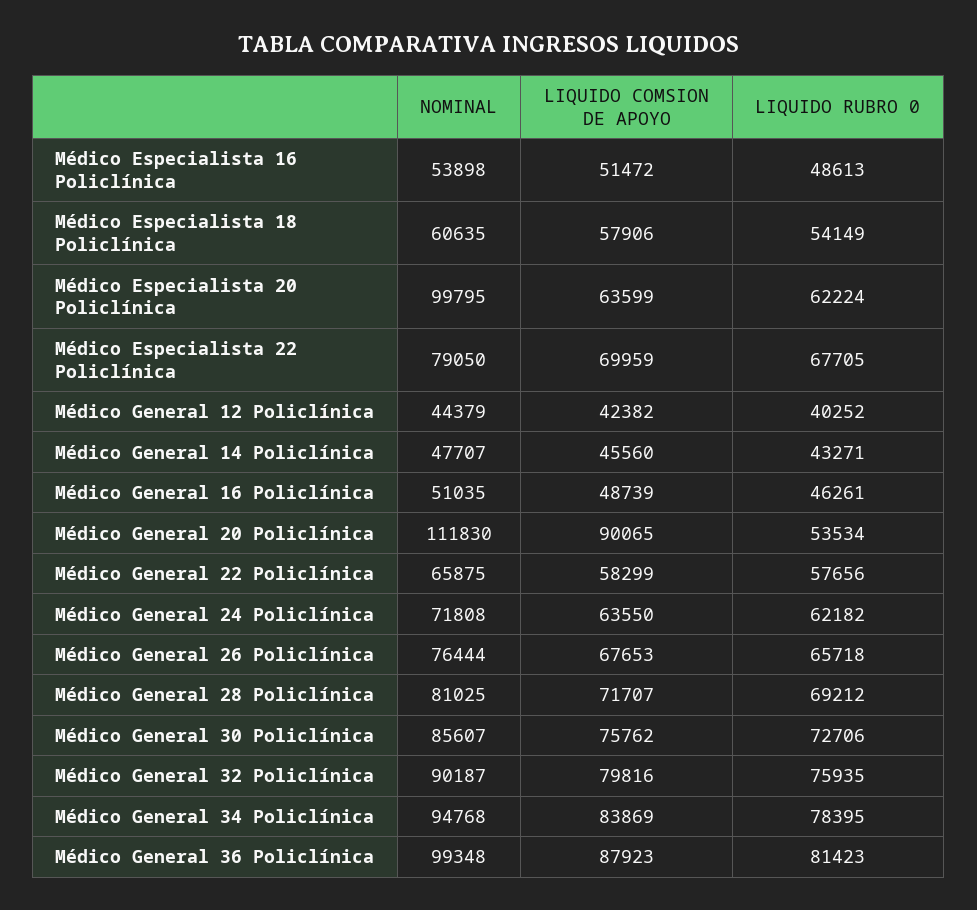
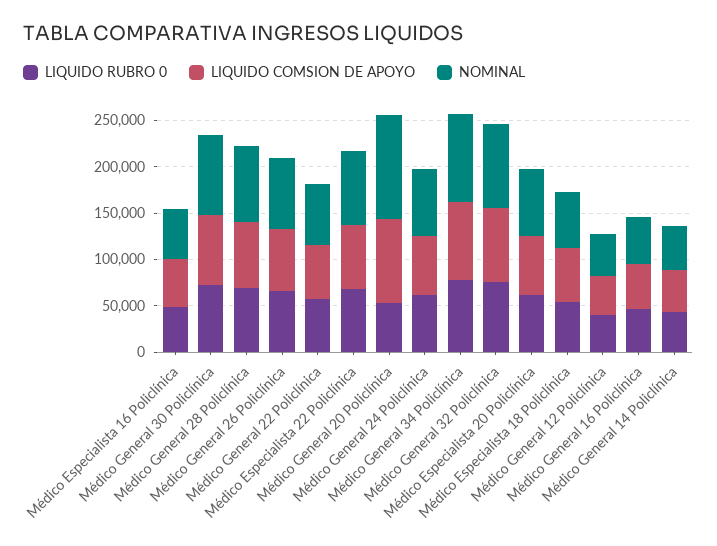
NOMINAL, Médico Especialista 20 Policlínica: 99795 -> 70000
NOMINAL, Médico General 36 Policlínica: 99348 -> none
LIQUIDO COMSION DE APOYO, Médico General 36 Policlínica: 87923 -> none
LIQUIDO RUBRO 0, Médico General 36 Policlínica: 81423 -> none

